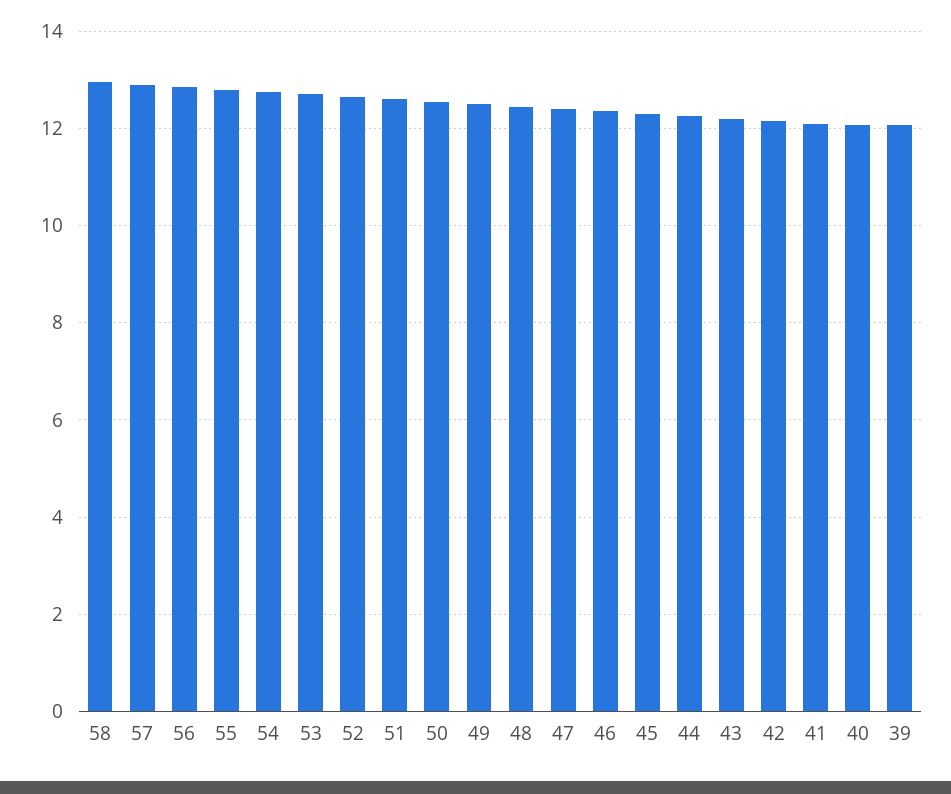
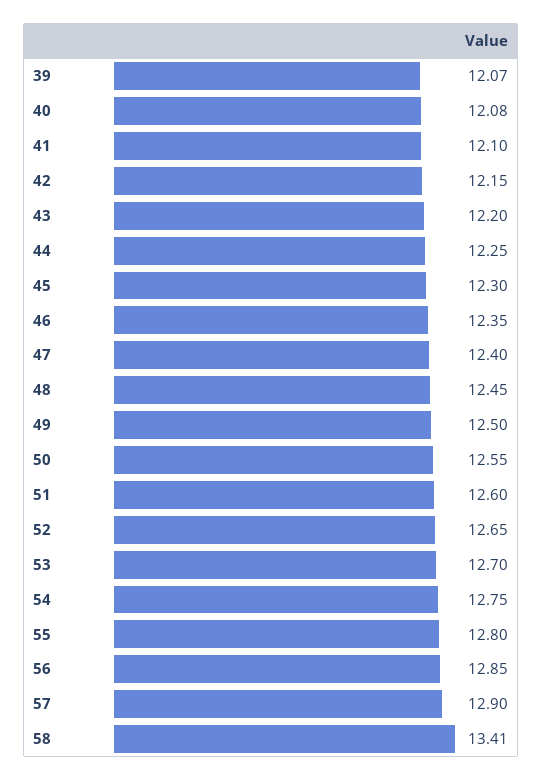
58: 13 -> 13.41

